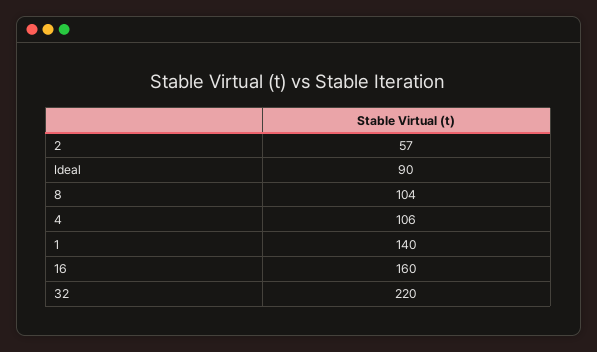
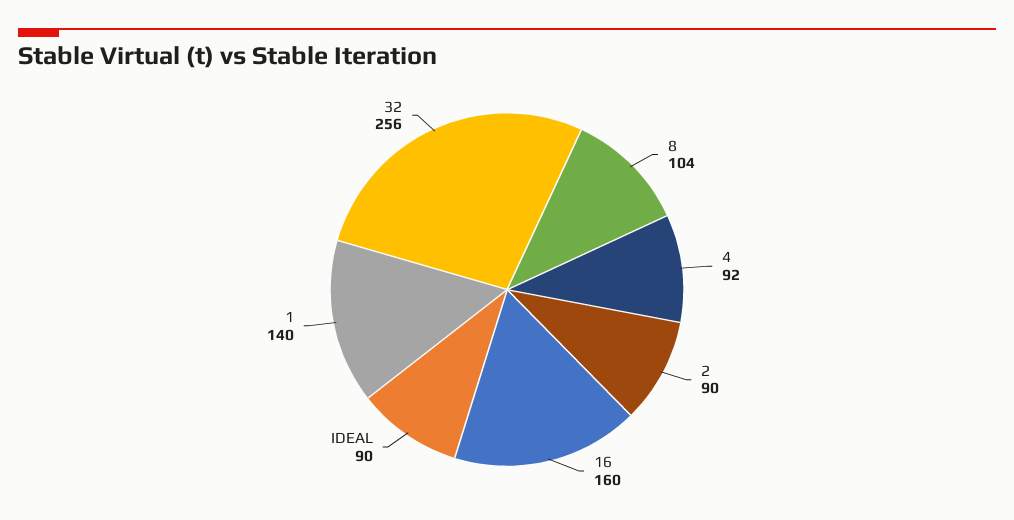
2: 57 -> 90
4: 106 -> 92
32: 220 -> 256

